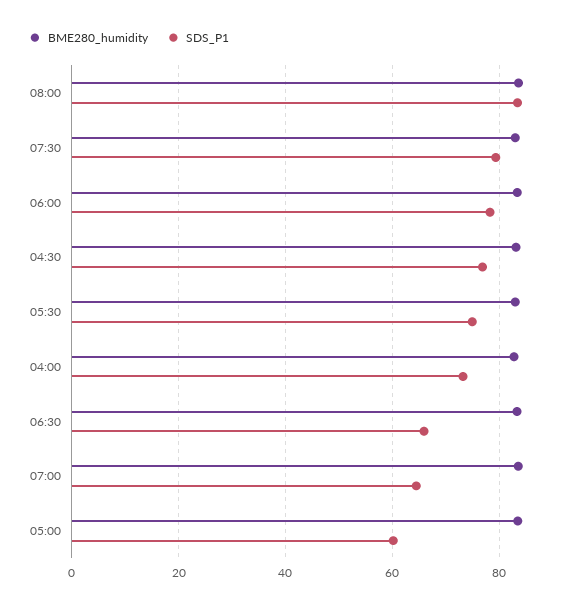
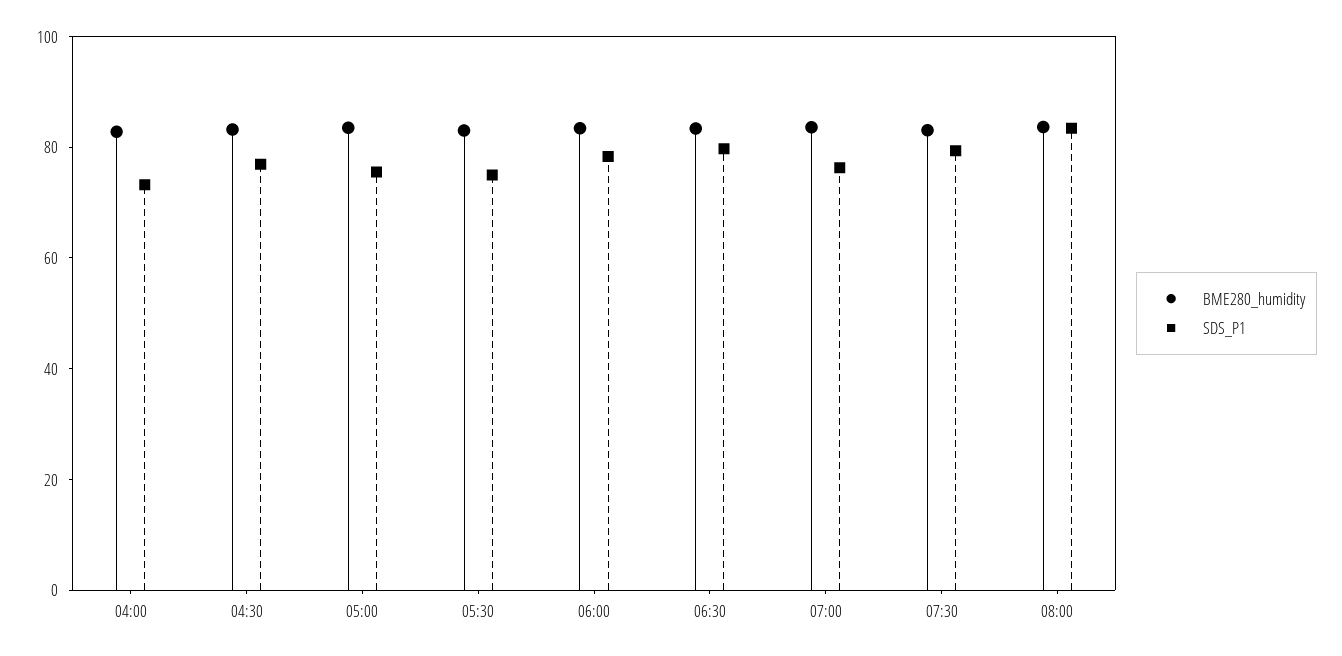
SDS_P1, 06:30: 66 -> 80
SDS_P1, 07:00: 64 -> 75
SDS_P1, 05:00: 60 -> 75

